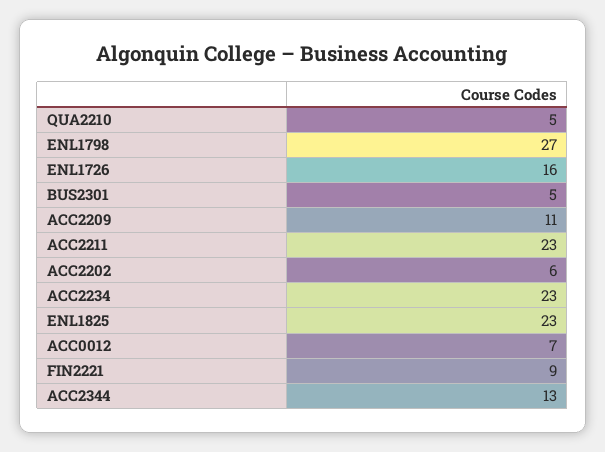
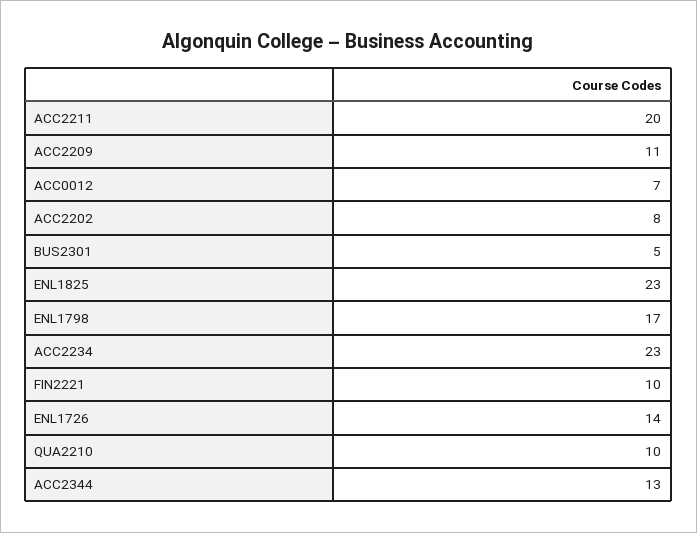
QUA2210: 5 -> 10
ENL1798: 27 -> 17
ENL1726: 16 -> 14
ACC2211: 23 -> 20
ACC2202: 6 -> 8
FIN2221: 9 -> 10

